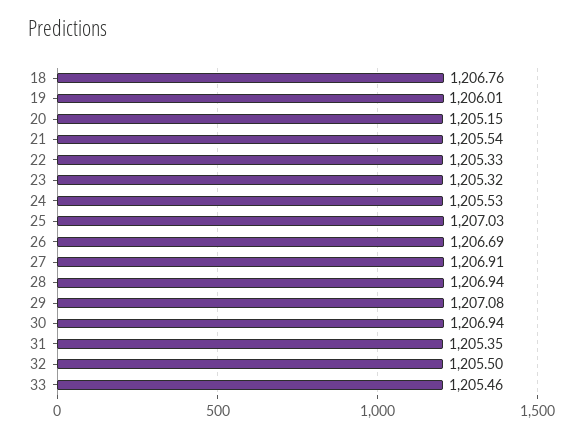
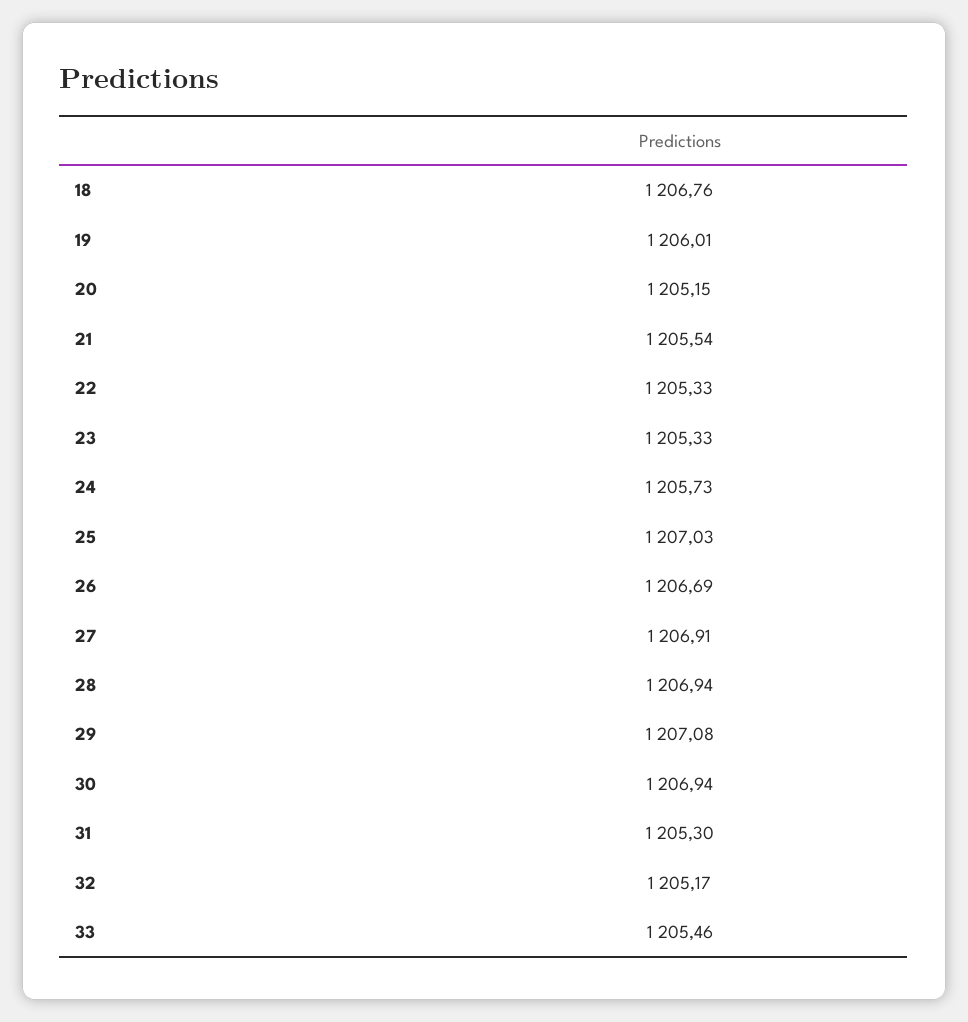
23: 1205.32 -> 1205.33
24: 1205.53 -> 1205.73
31: 1205.35 -> 1205.3
32: 1205.5 -> 1205.17

